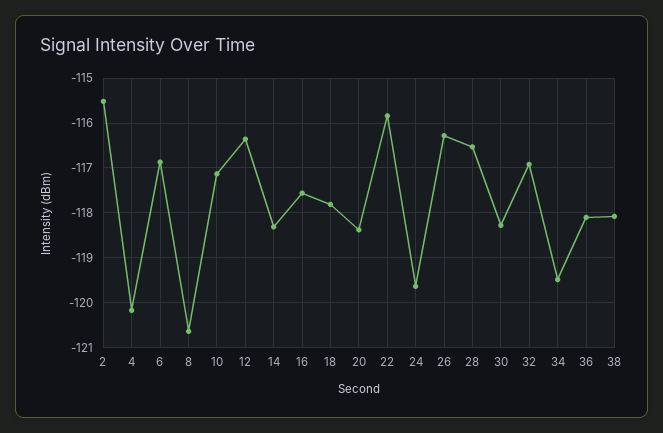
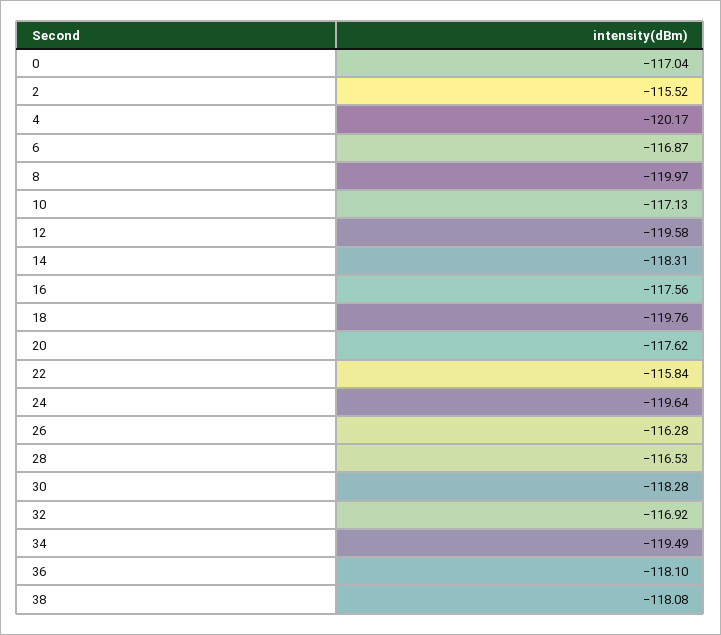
8: -120.6 -> -119.97
12: -116.4 -> -119.58
18: -117.8 -> -119.76
20: -118.4 -> -117.62
0: none -> -117.04

